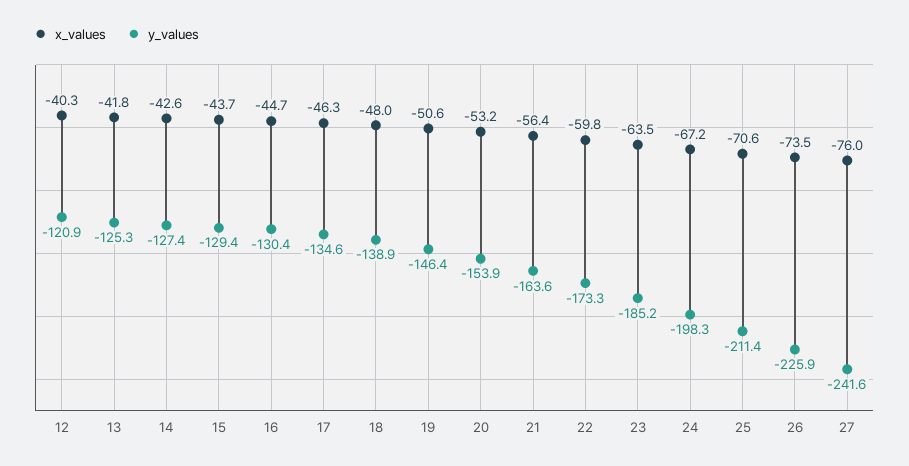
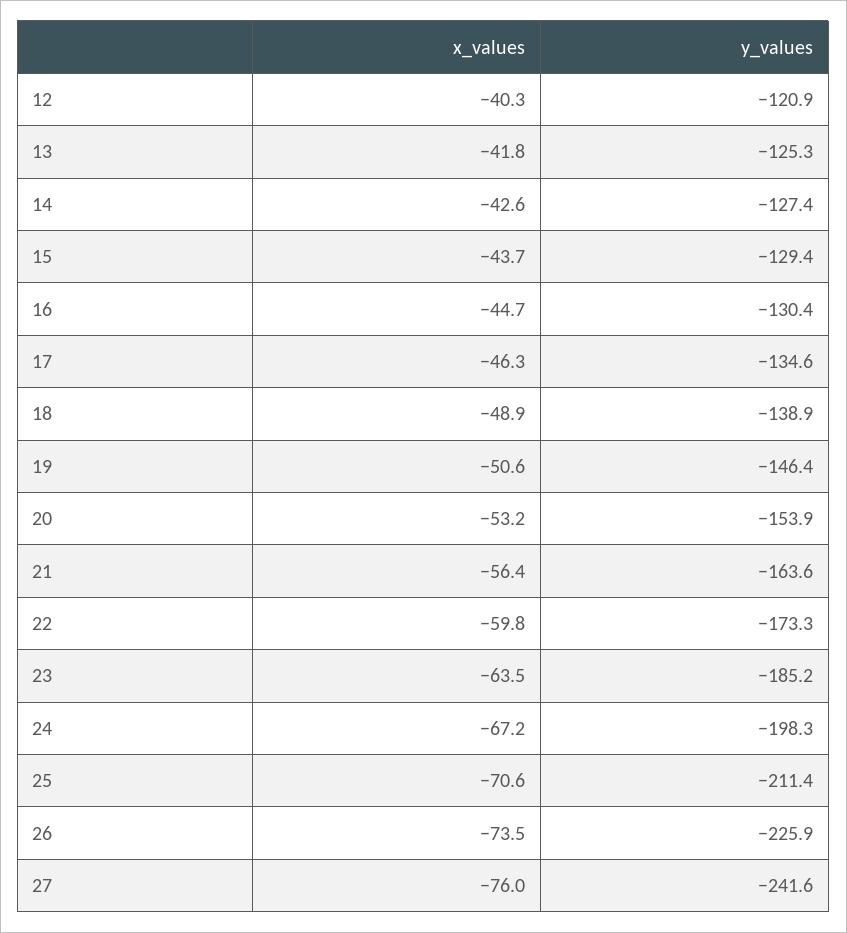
x_values, 18: -48 -> -48.9

